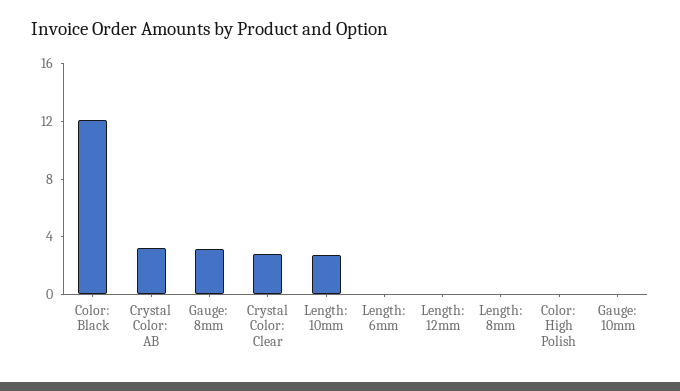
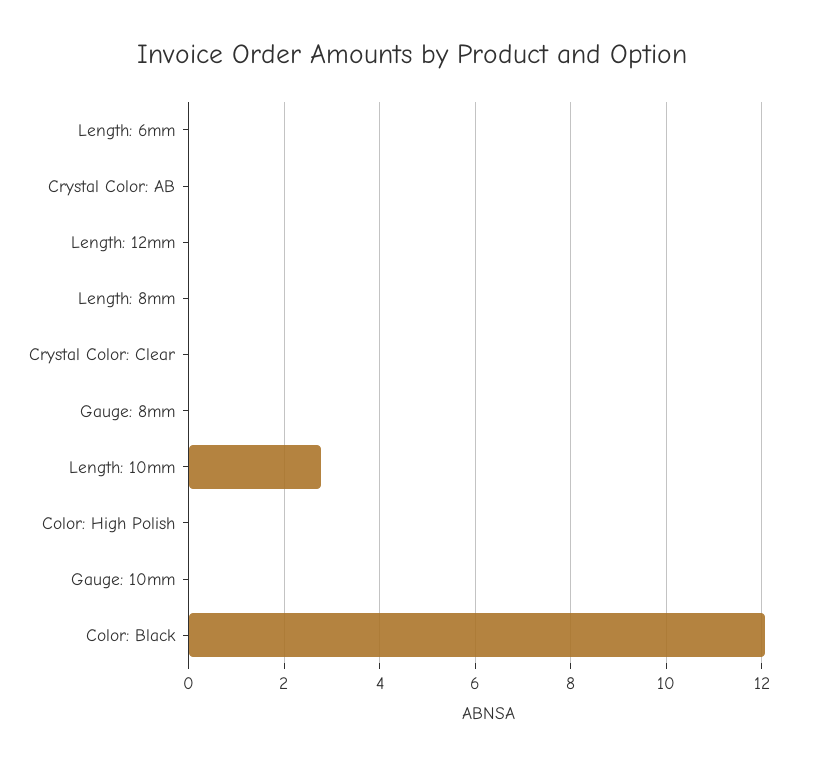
Crystal Color: AB: 3 -> 0
Gauge: 8mm: 3 -> 0
Crystal Color: Clear: 3 -> 0

